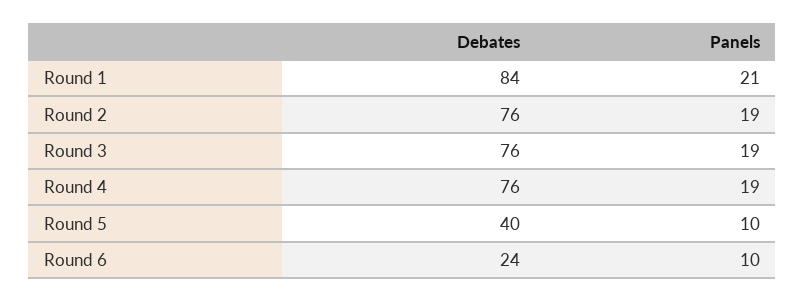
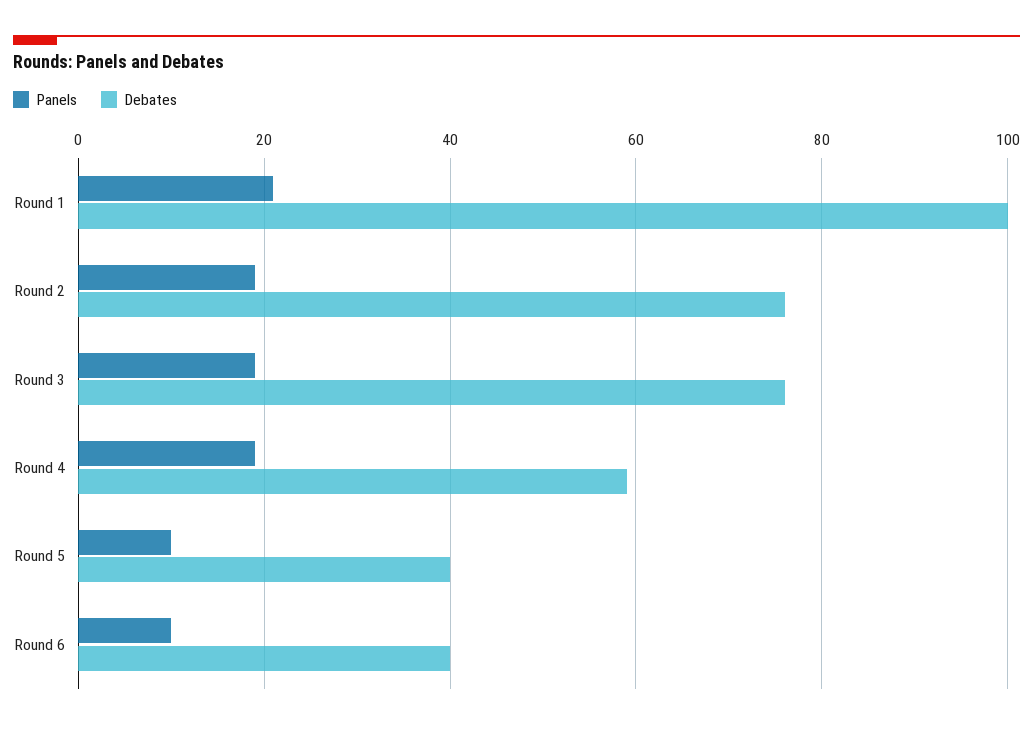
Debates, Round 1: 84 -> 100
Debates, Round 4: 76 -> 60
Debates, Round 6: 24 -> 40

